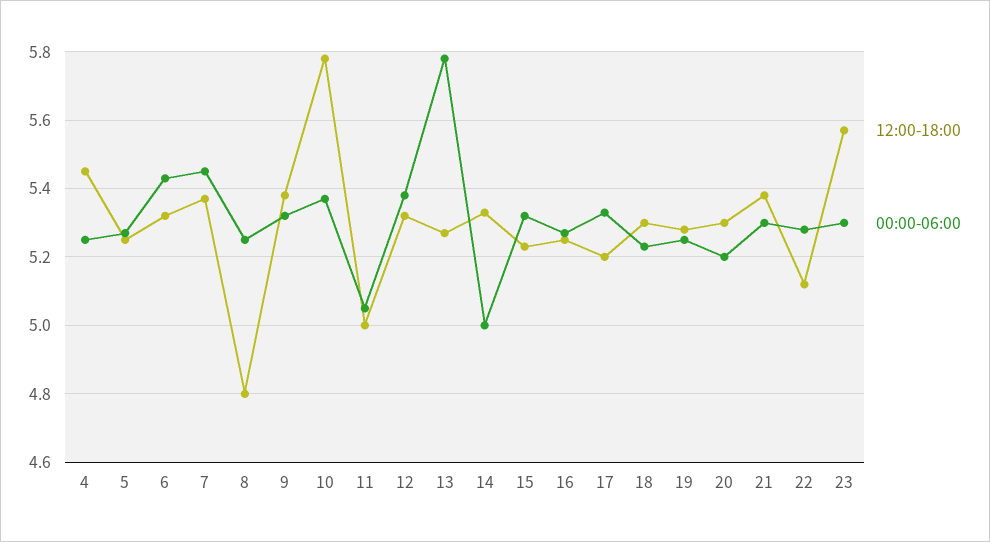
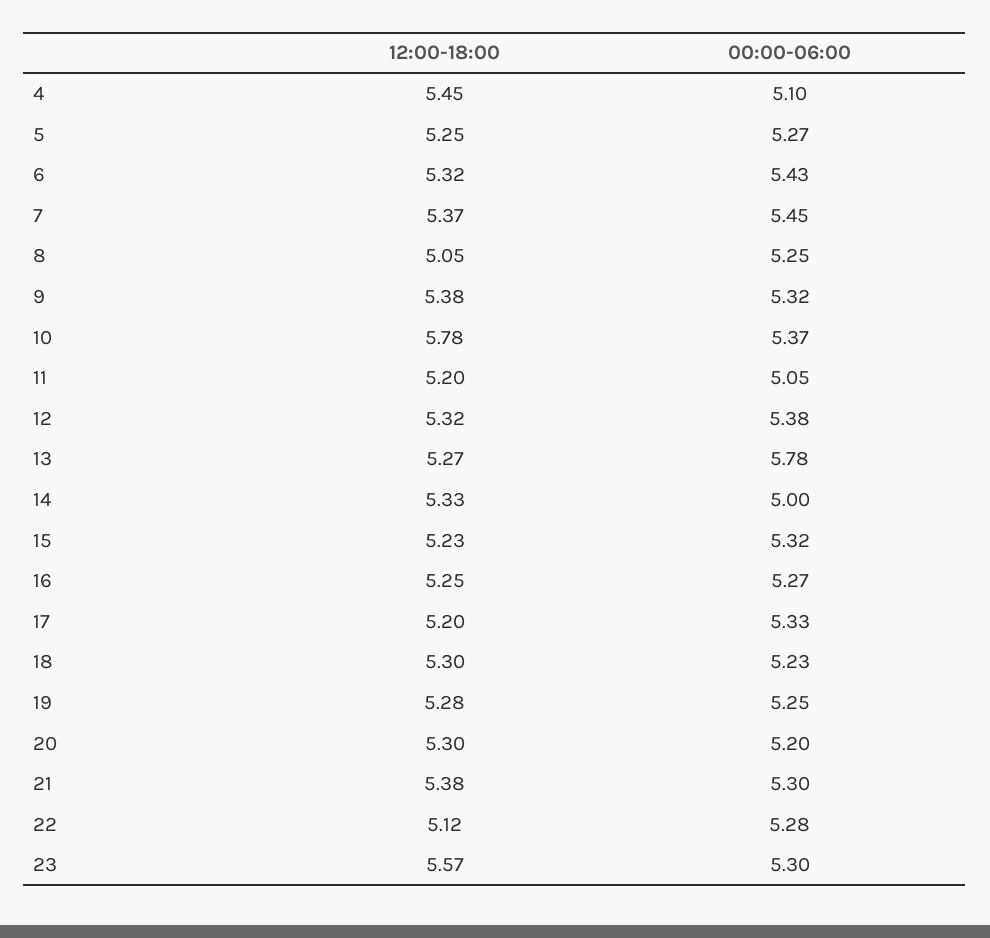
00:00-06:00, 4: 5.25 -> 5.1
12:00-18:00, 8: 4.8 -> 5.05
12:00-18:00, 11: 5 -> 5.2

